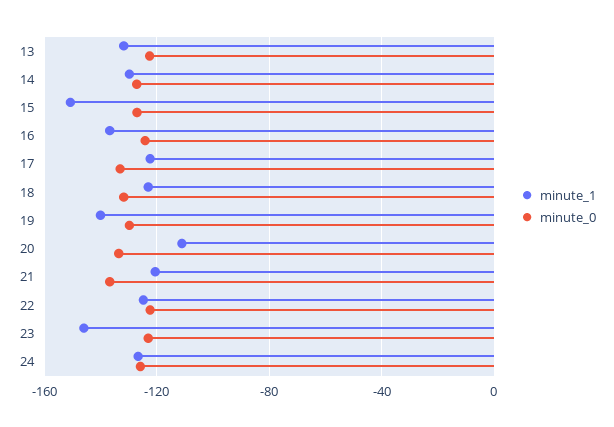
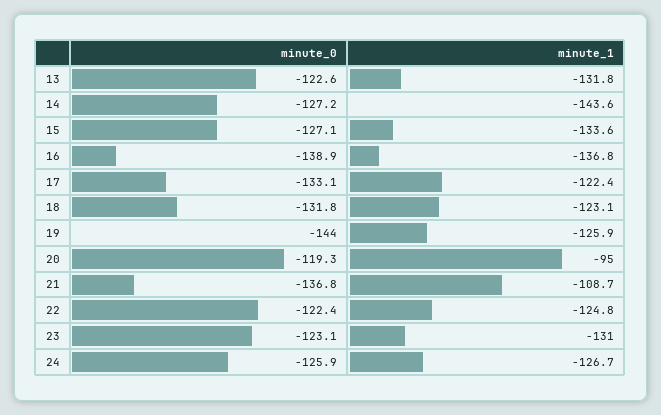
minute_1, 14: -130 -> -143.6
minute_1, 15: -150 -> -133.6
minute_0, 16: -125 -> -138.9
minute_1, 19: -140 -> -125.9
minute_0, 19: -130 -> -144
minute_1, 20: -110 -> -95
minute_0, 20: -135 -> -119.3
minute_1, 21: -120 -> -108.7
minute_1, 23: -145 -> -131

